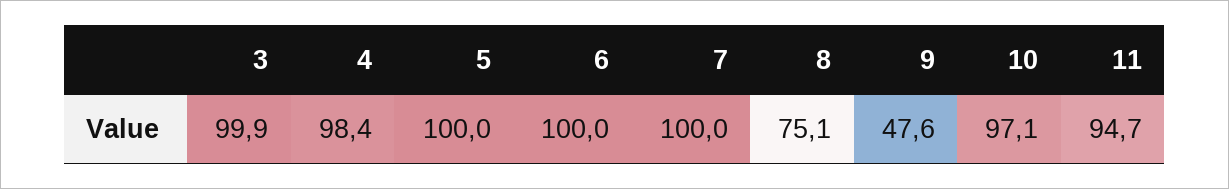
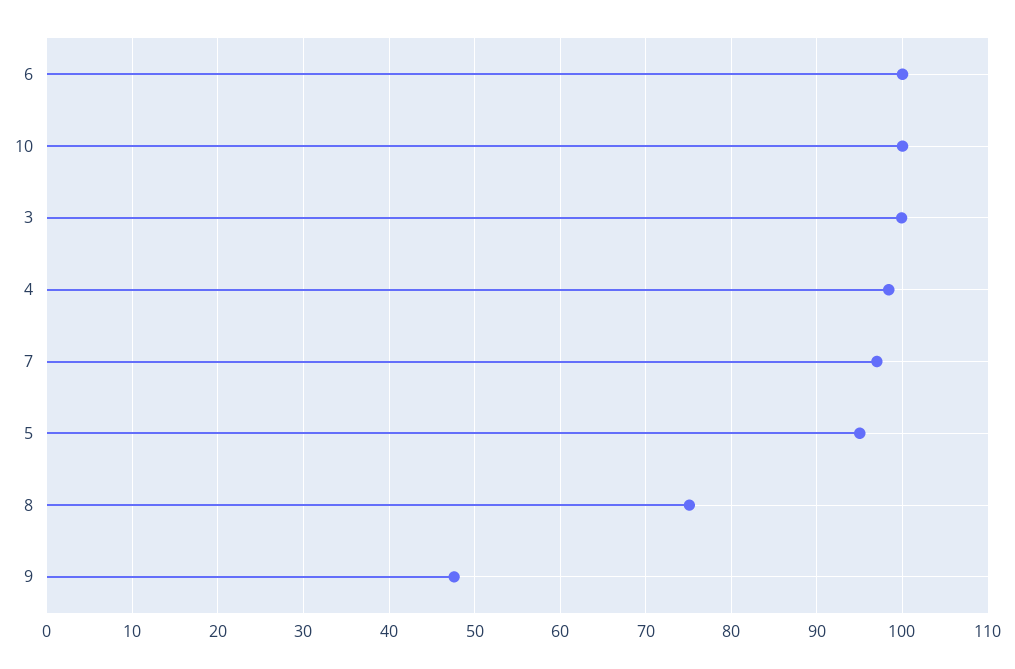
5: 100 -> 95
7: 100 -> 97
10: 97.1 -> 100
11: 94.7 -> none

